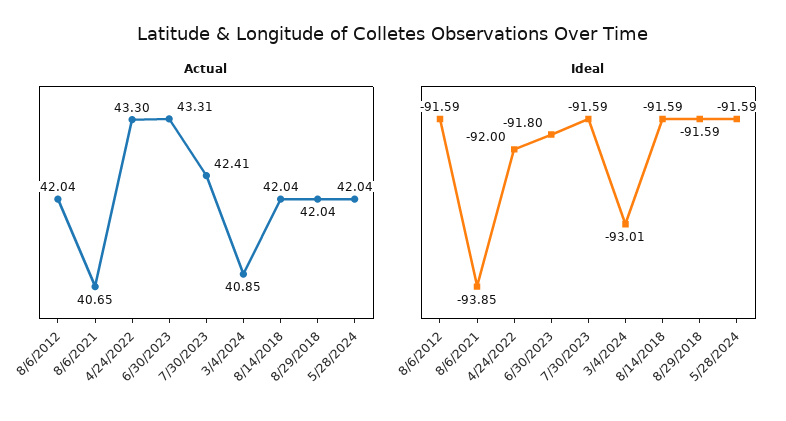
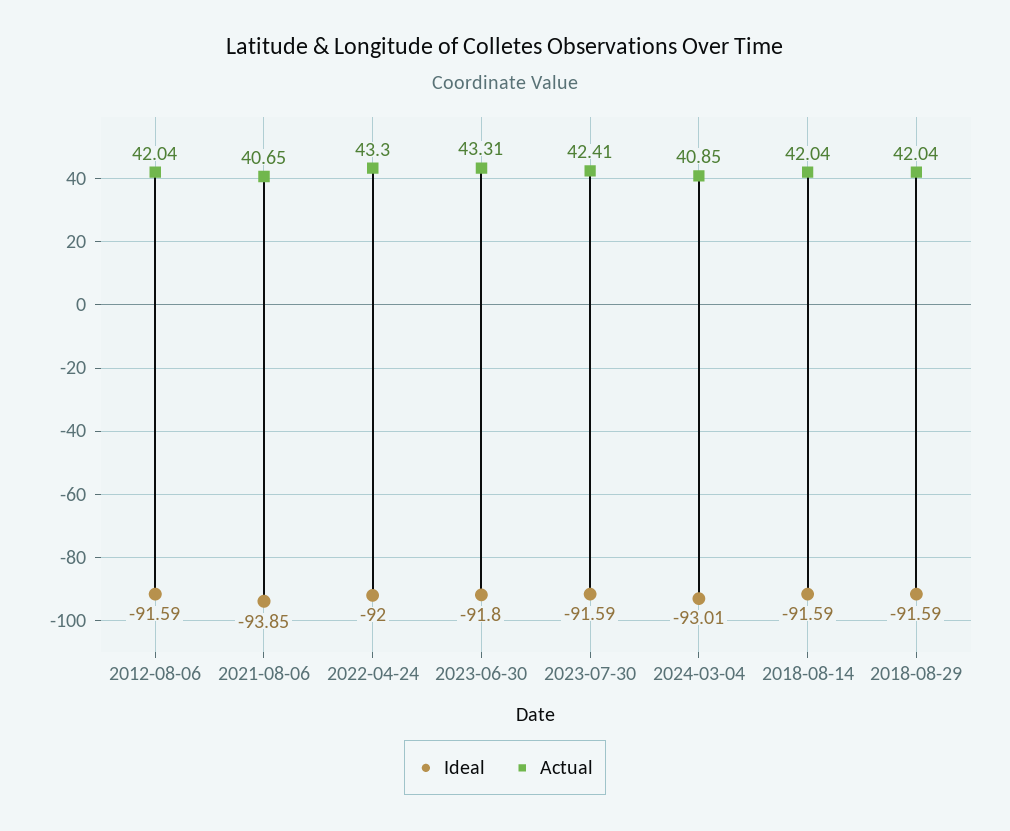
Actual, 5/28/2024: 42.04 -> none
Ideal, 5/28/2024: -91.59 -> none

